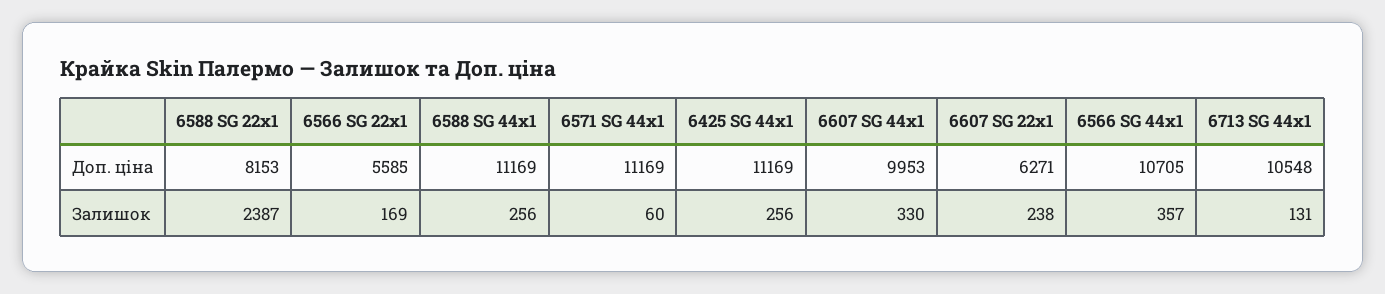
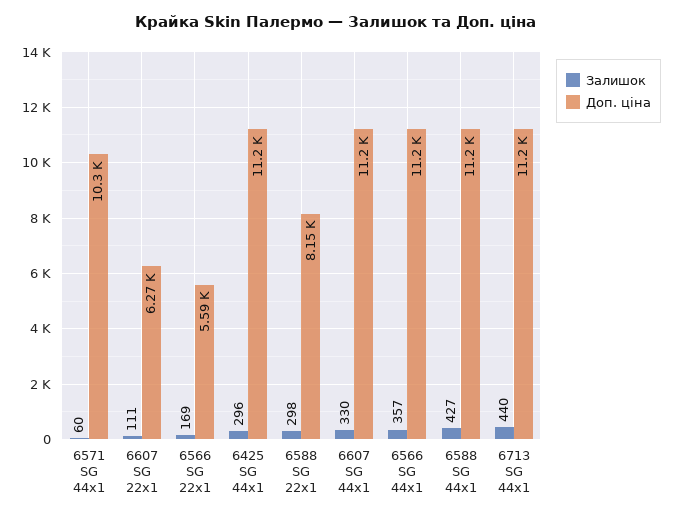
Доп. ціна, 6571 SG 44x1: 11169 -> 10300
Доп. ціна, 6607 SG 44x1: 9953 -> 11200
Доп. ціна, 6566 SG 44x1: 10705 -> 11200
Доп. ціна, 6713 SG 44x1: 10548 -> 11200
Залишок, 6588 SG 22x1: 2387 -> 298
Залишок, 6588 SG 44x1: 256 -> 427
Залишок, 6425 SG 44x1: 256 -> 296
Залишок, 6607 SG 22x1: 238 -> 111
Залишок, 6713 SG 44x1: 131 -> 440

